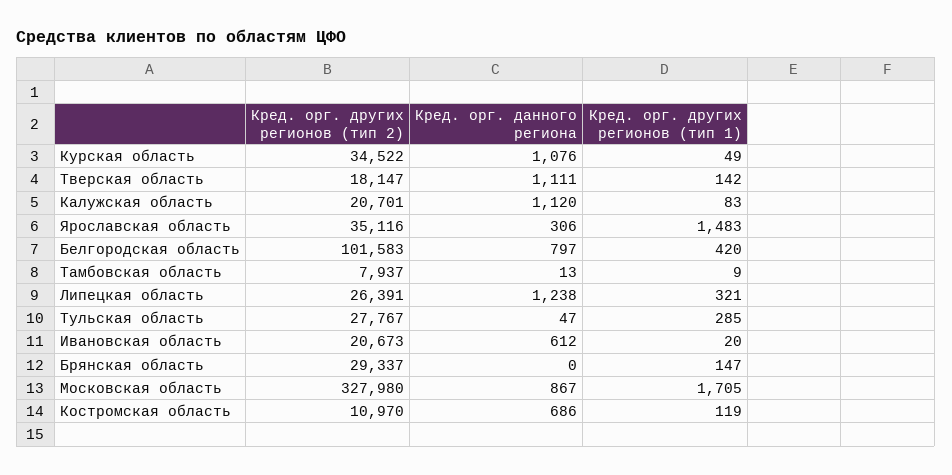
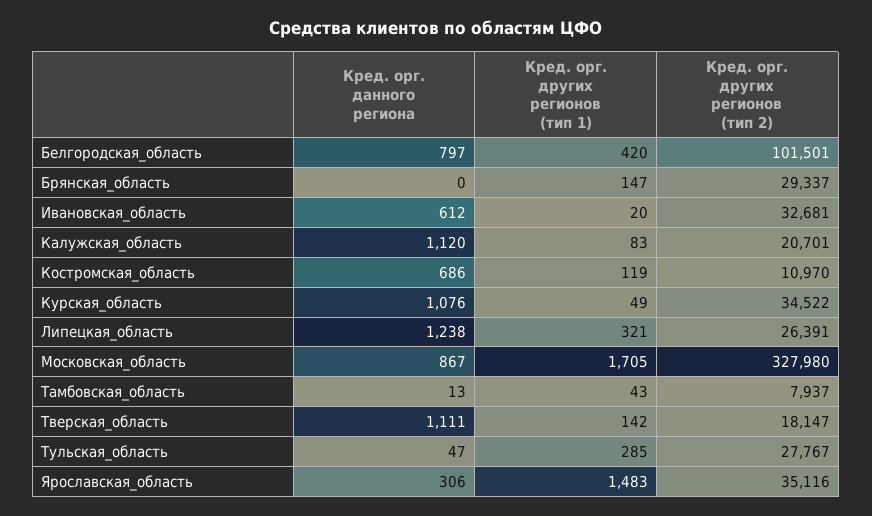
Кред. орг. других регионов (тип 2), Белгородская область: 101583 -> 101501
Кред. орг. других регионов (тип 1), Тамбовская область: 9 -> 43
Кред. орг. других регионов (тип 2), Ивановская область: 20673 -> 32681

